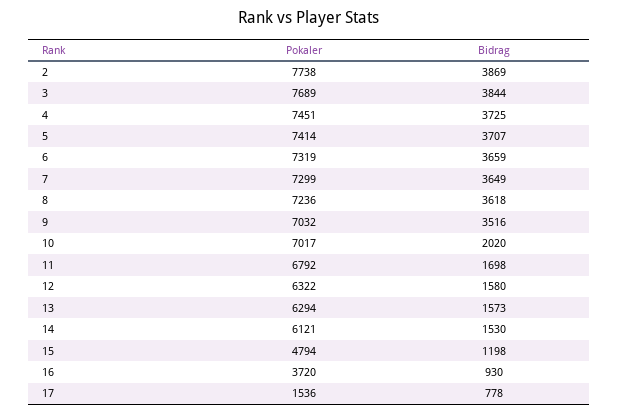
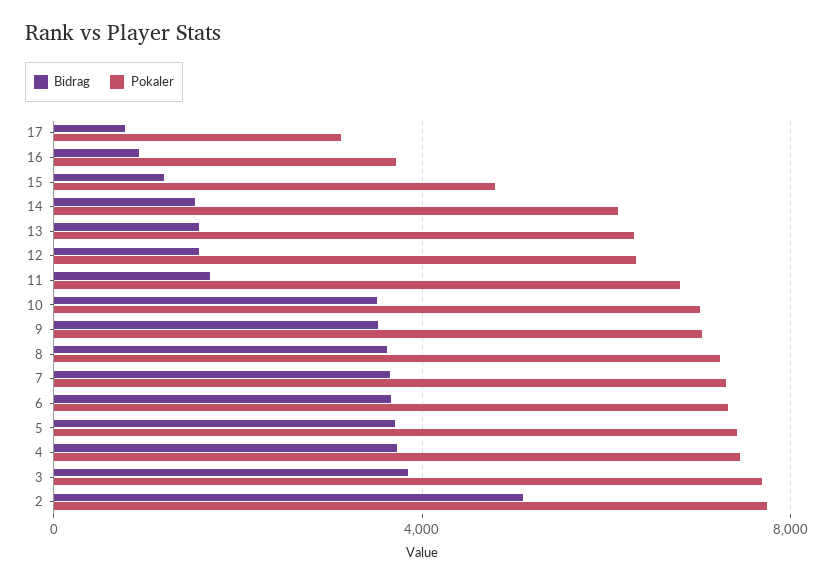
Bidrag, 2: 3869 -> 5000
Bidrag, 10: 2020 -> 3500
Pokaler, 17: 1536 -> 3000

